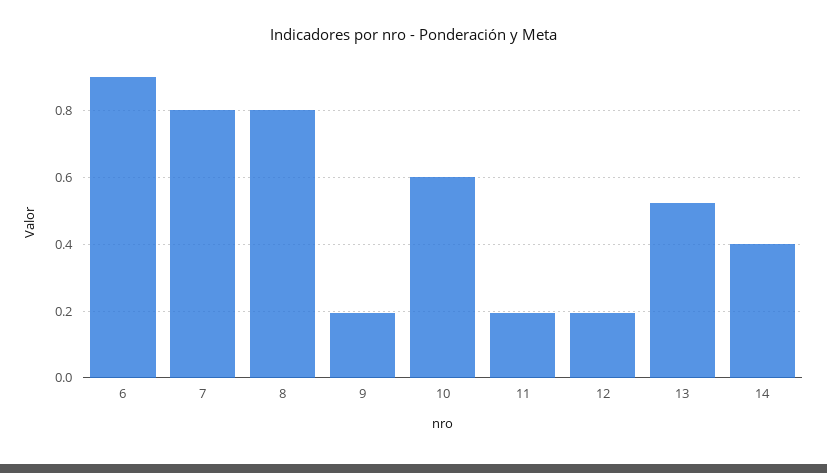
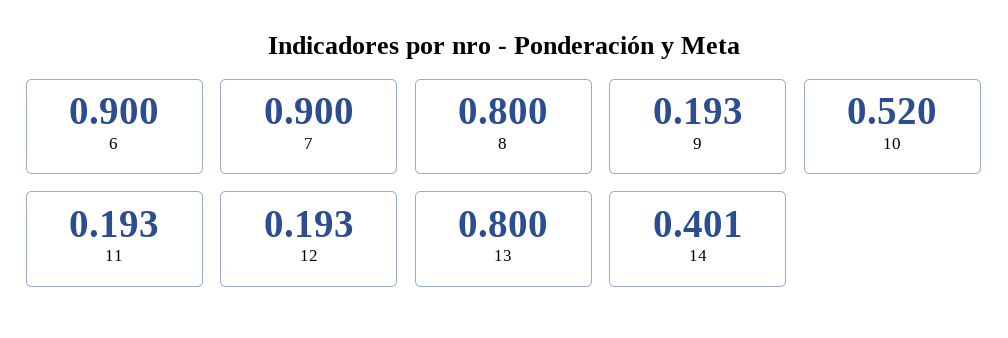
7: 0.8 -> 0.9
10: 0.6 -> 0.52
13: 0.52 -> 0.8

